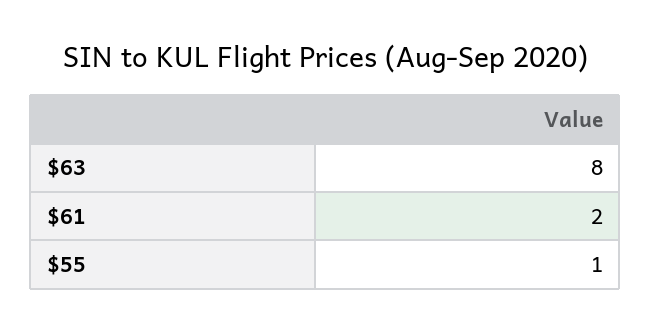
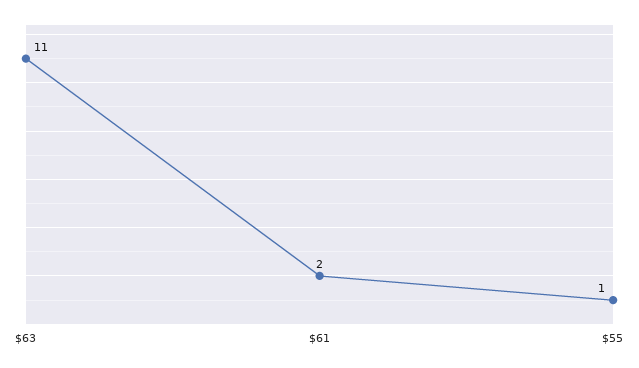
$63: 8 -> 11

